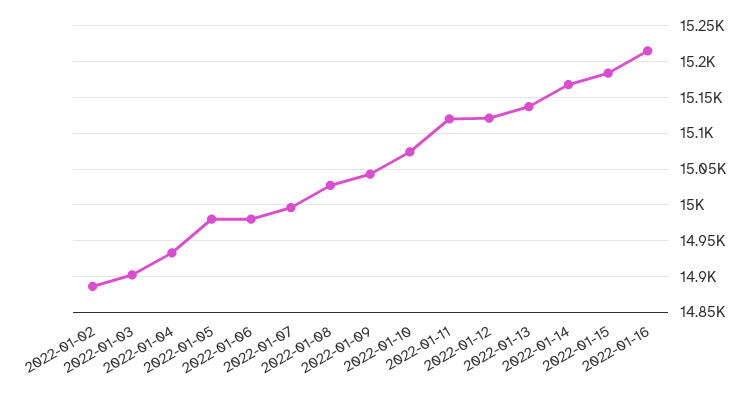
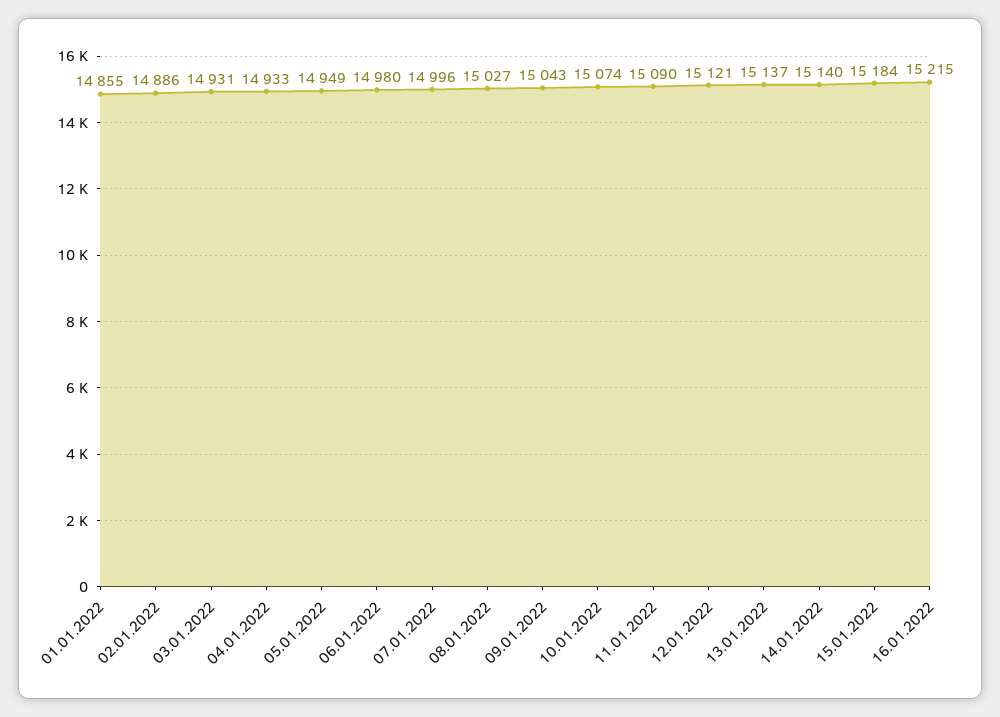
2022-01-03: 14900 -> 14931
2022-01-05: 14980 -> 14949
2022-01-11: 15120 -> 15090
2022-01-14: 15170 -> 15140
01.01.2022: none -> 14855

